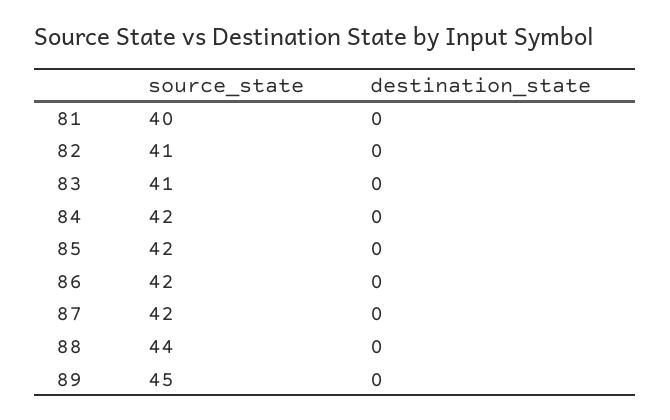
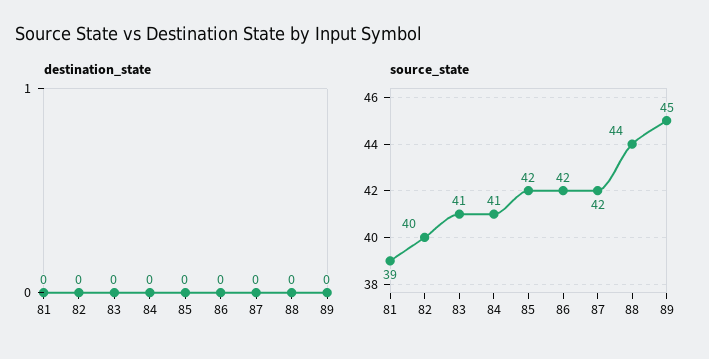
source_state, 81: 40 -> 39
source_state, 82: 41 -> 40
source_state, 84: 42 -> 41

